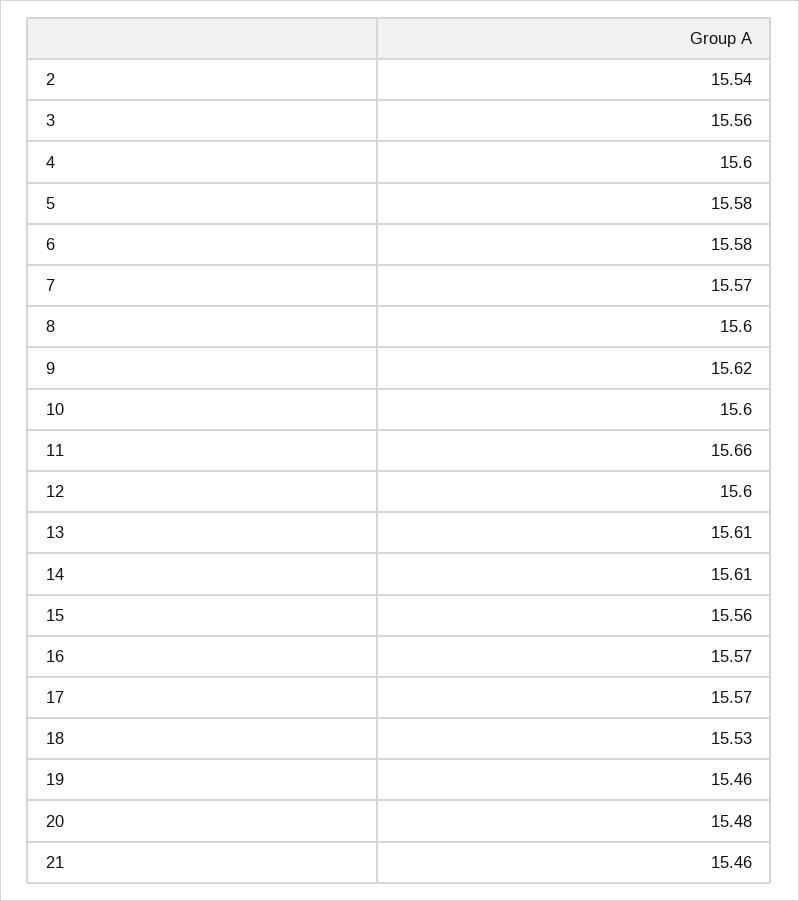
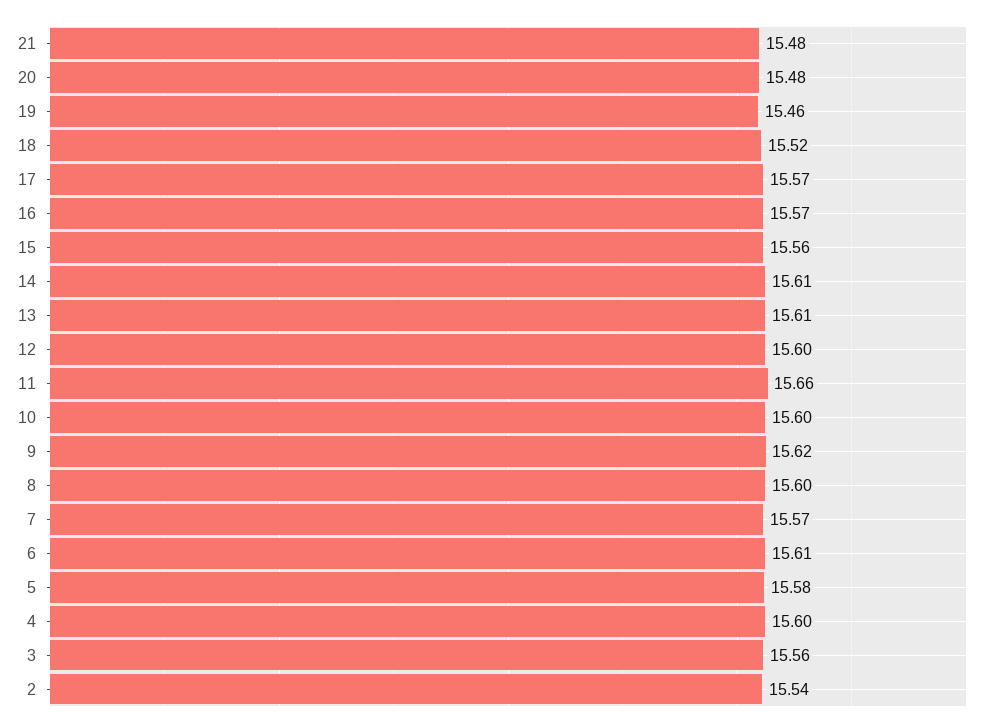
6: 15.58 -> 15.61
18: 15.53 -> 15.52
21: 15.46 -> 15.48

